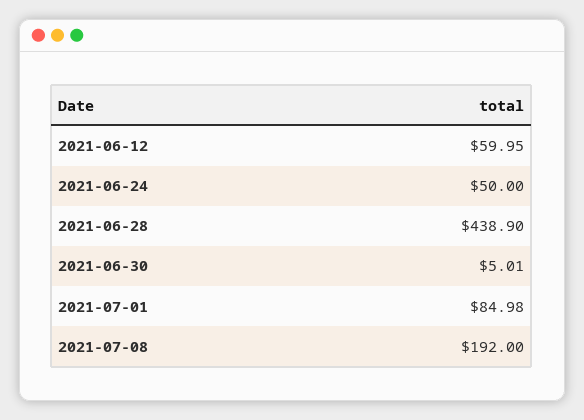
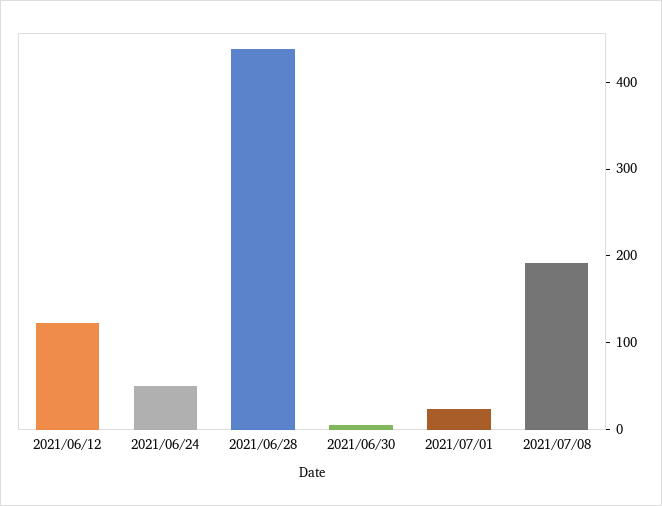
2021-06-12: 59.95 -> 120
2021-07-01: 84.98 -> 20

